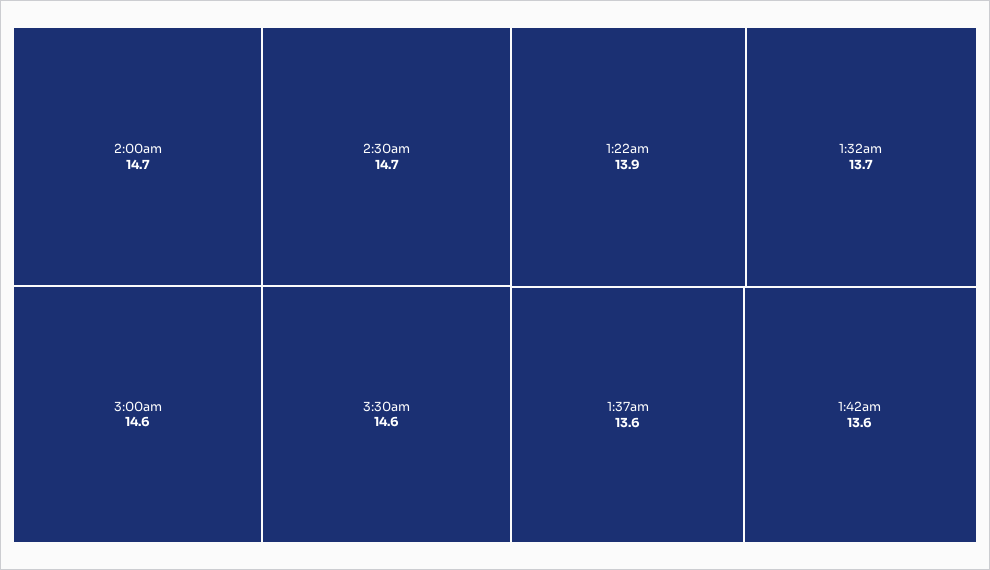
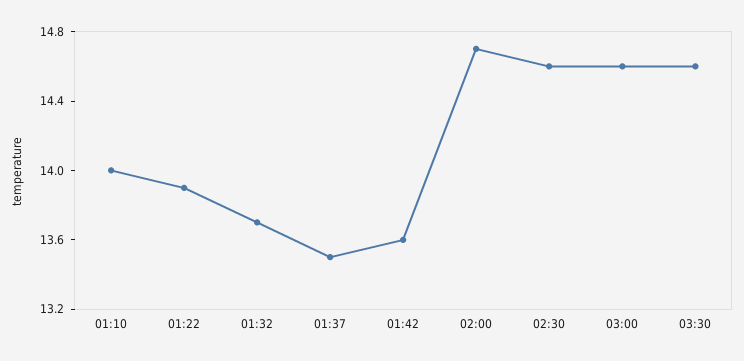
2:30am: 14.7 -> 14.6
1:37am: 13.6 -> 13.5
01:10: none -> 14

